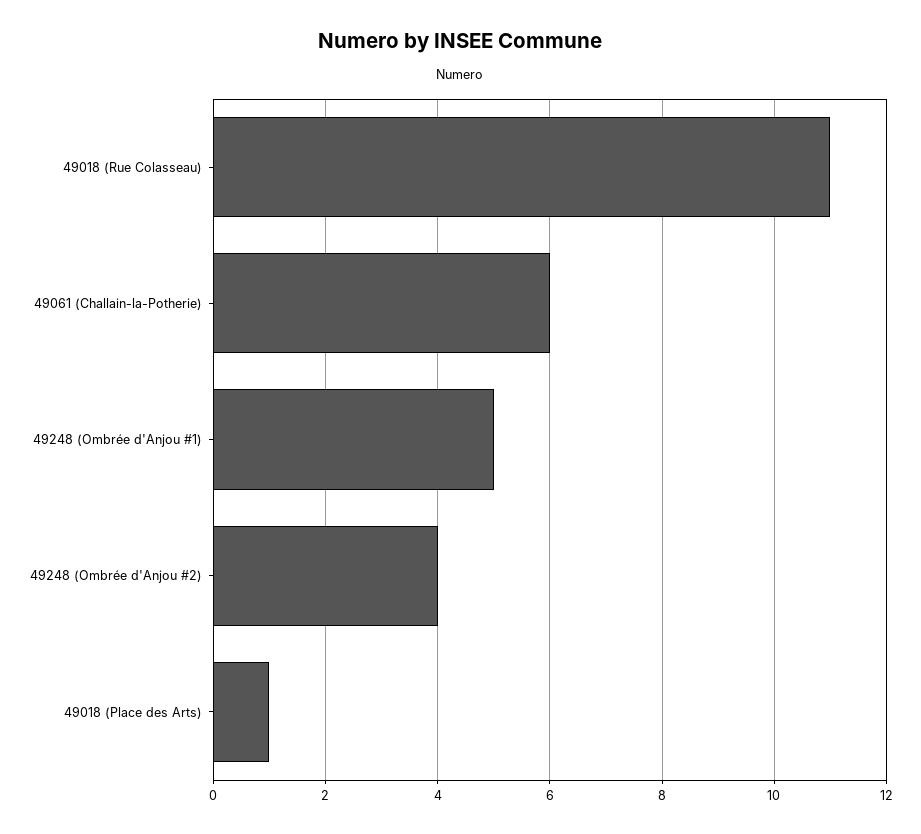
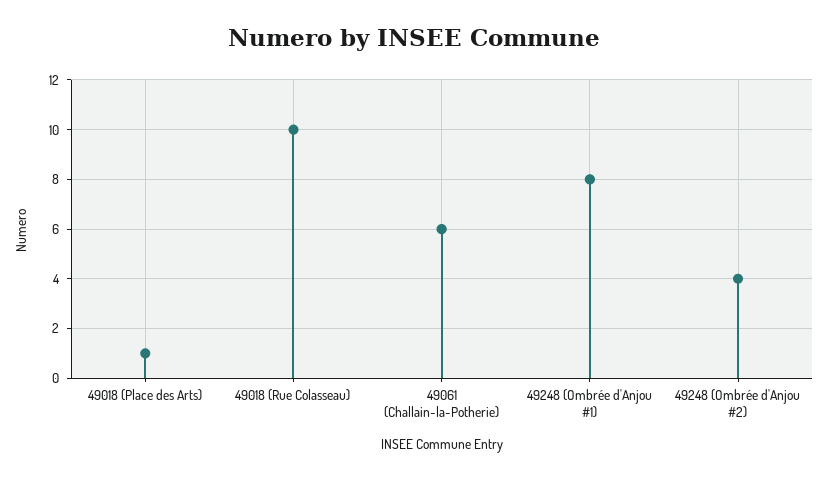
49018 (Rue Colasseau): 11 -> 10
49248 (Ombrée d'Anjou #1): 5 -> 8

